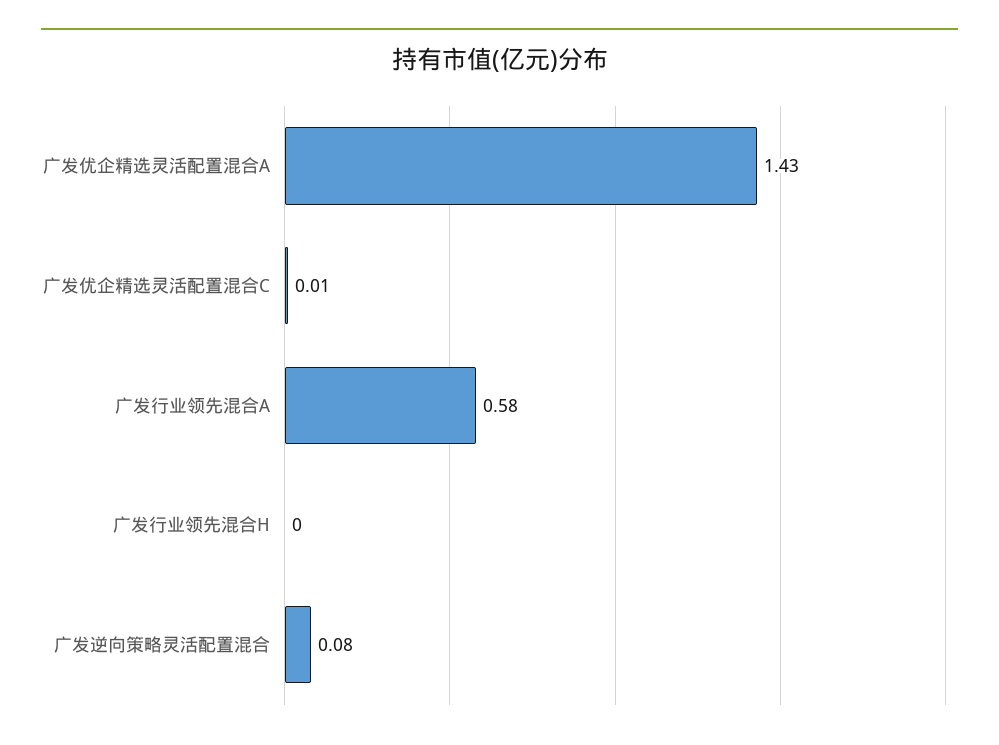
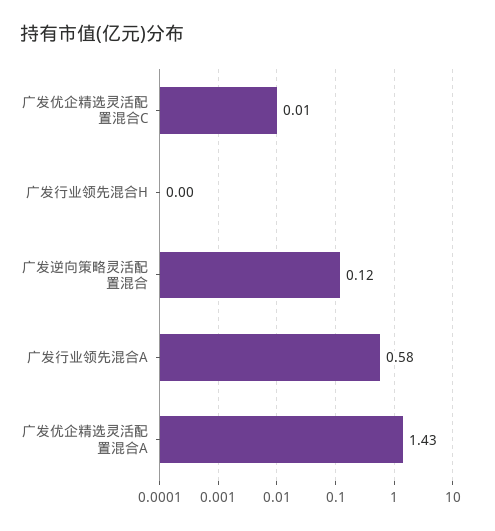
广发逆向策略灵活配置混合: 0.08 -> 0.12

